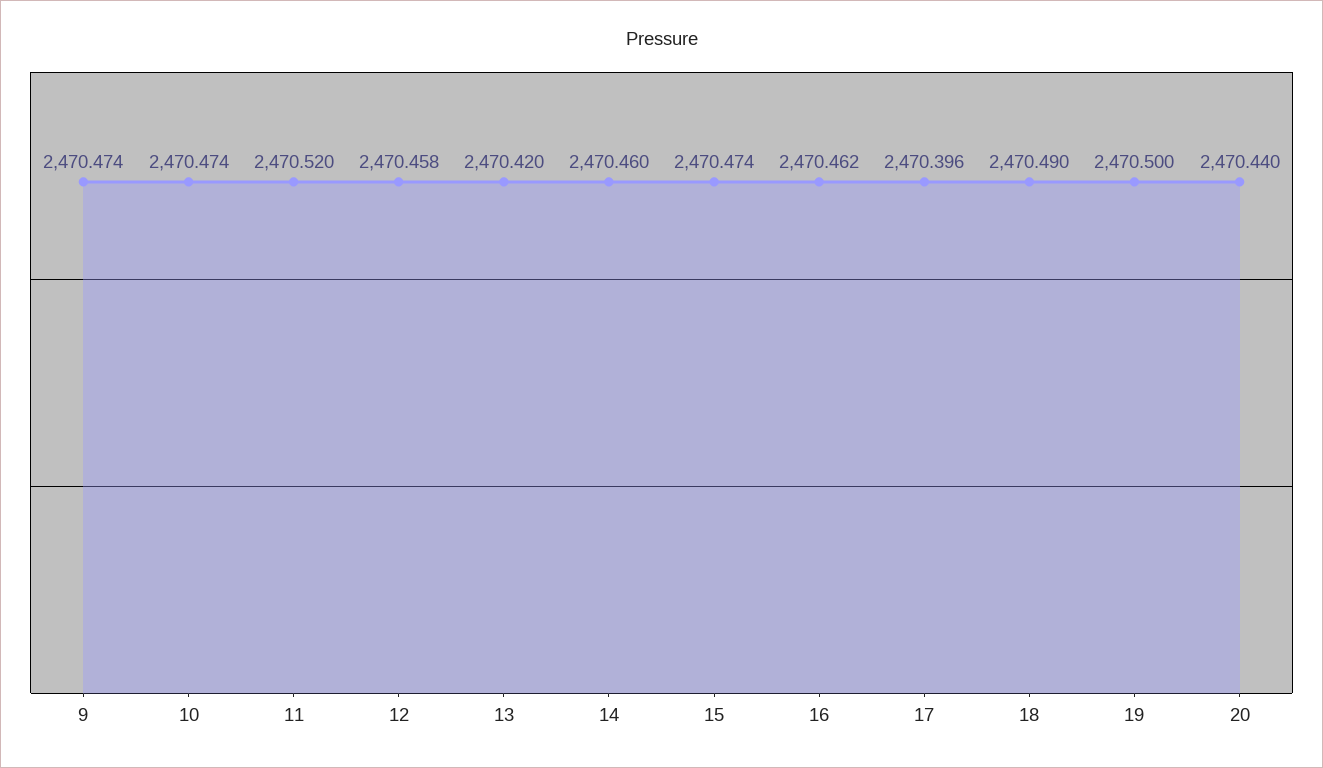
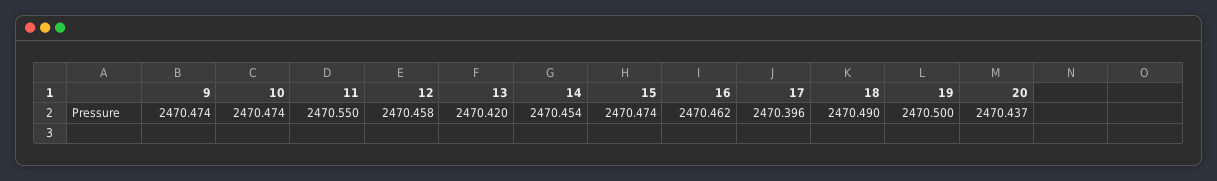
11: 2470.52 -> 2470.55
14: 2470.46 -> 2470.454
20: 2470.44 -> 2470.437

